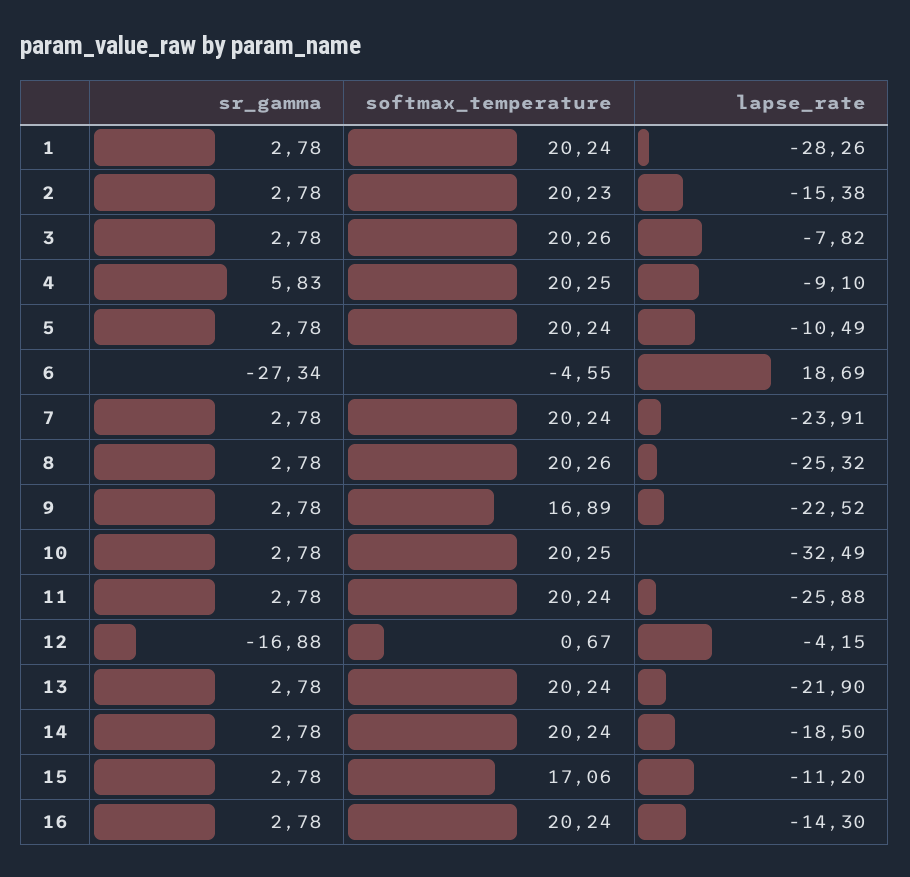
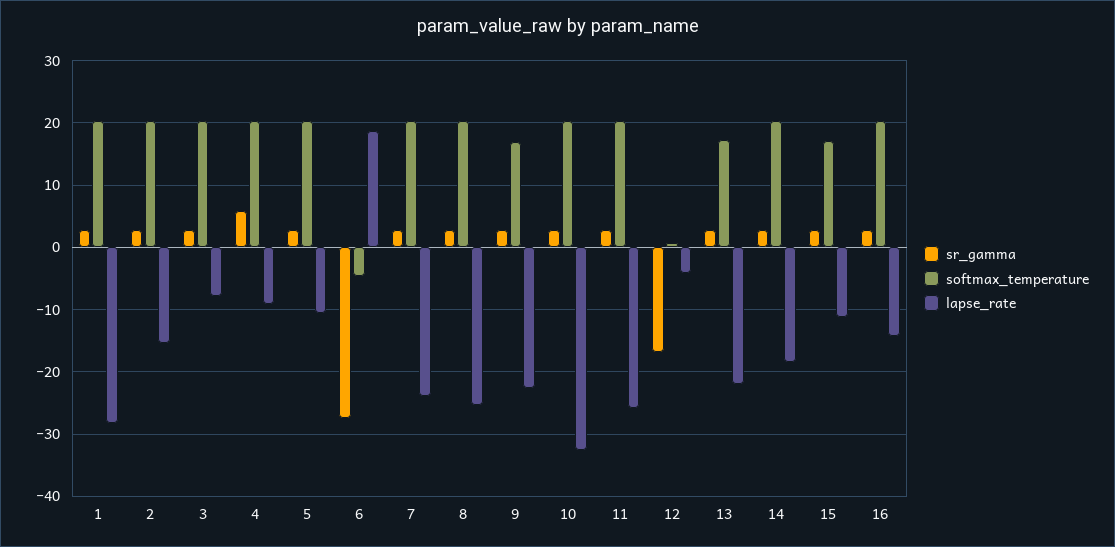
softmax_temperature, 13: 20.24 -> 17

